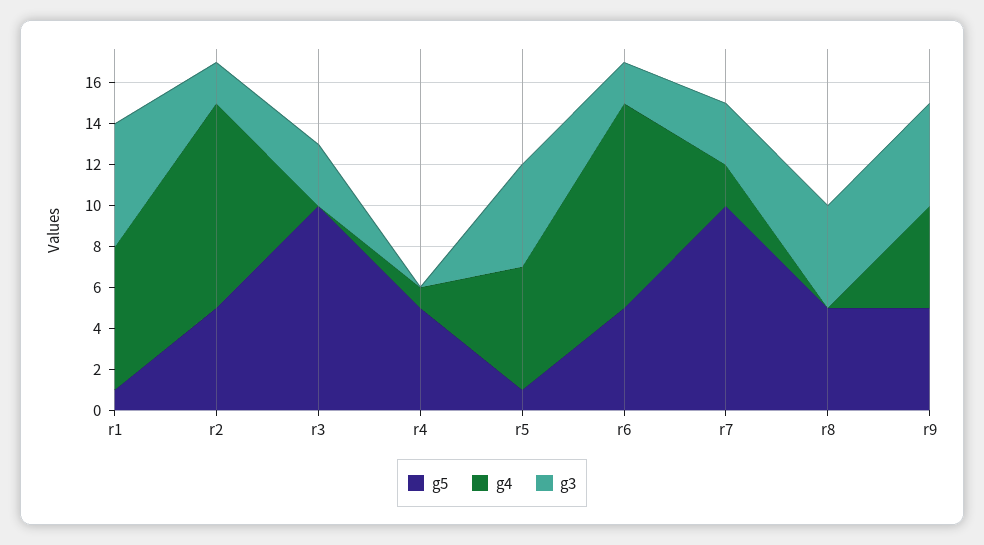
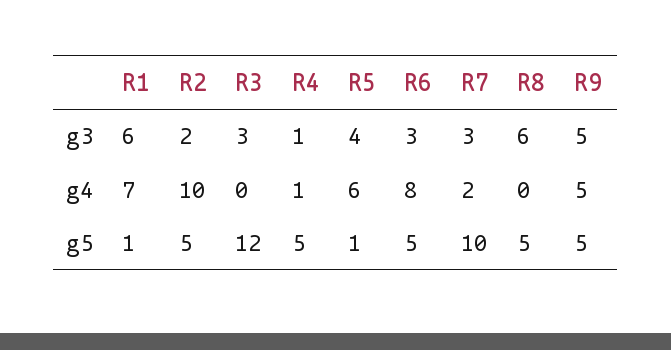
g5, r3: 10 -> 12
g3, r4: 0 -> 1
g3, r5: 5 -> 4
g4, r6: 10 -> 8
g3, r6: 2 -> 3
g3, r8: 5 -> 6

